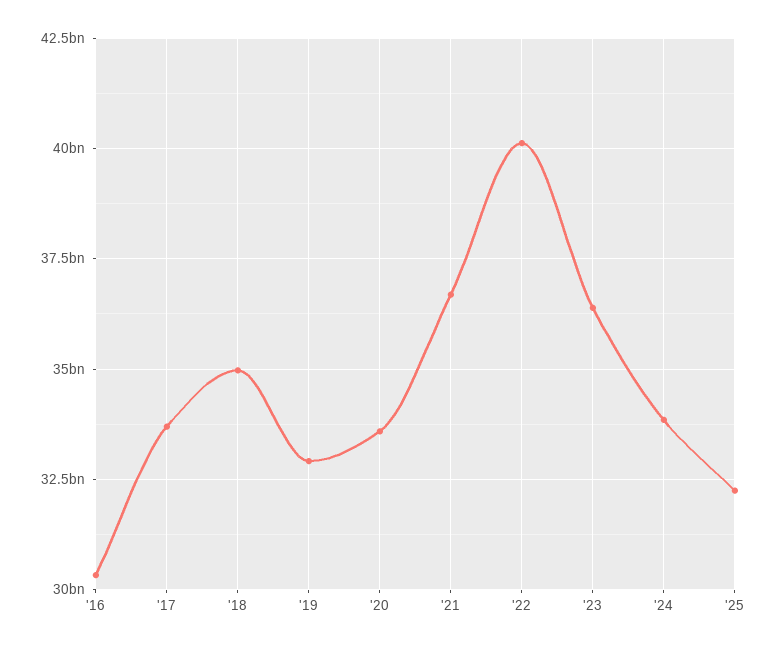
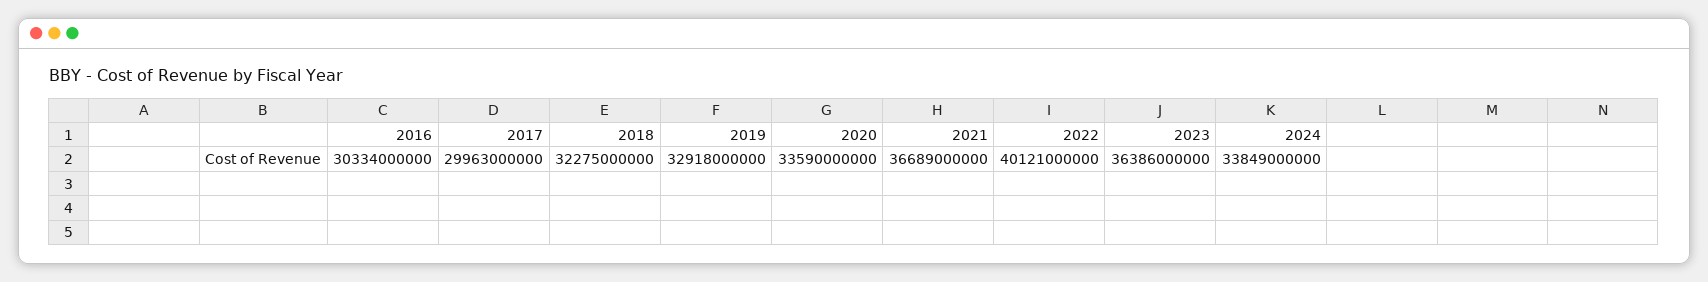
'17: 33750000000 -> 29963000000
'18: 35000000000 -> 32275000000
'25: 32250000000 -> none

